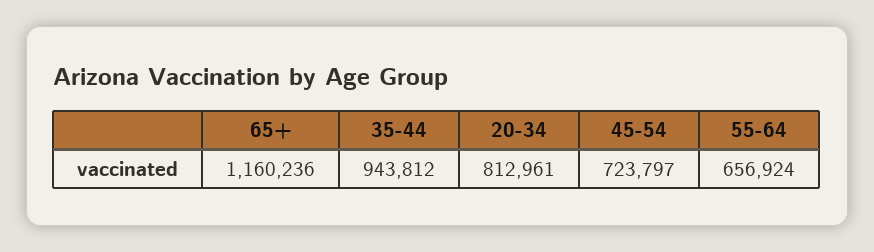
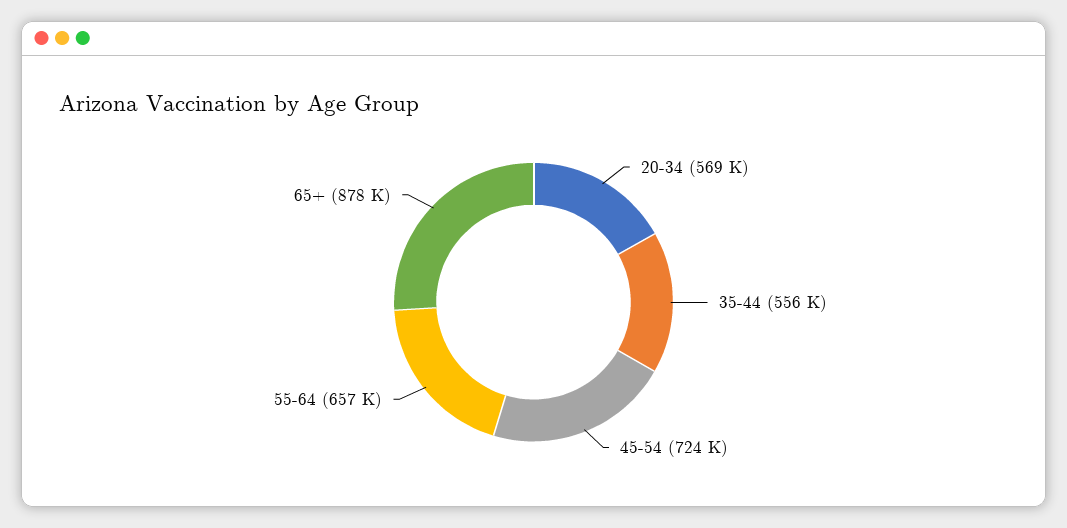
65+: 1160236 -> 878000
35-44: 943812 -> 556000
20-34: 812961 -> 569000

